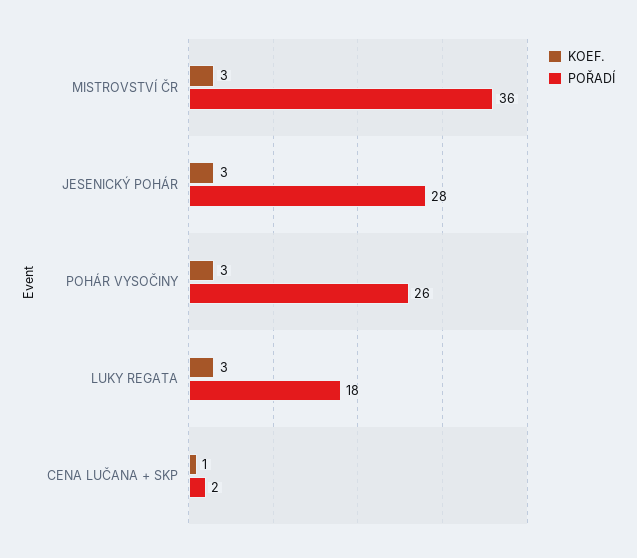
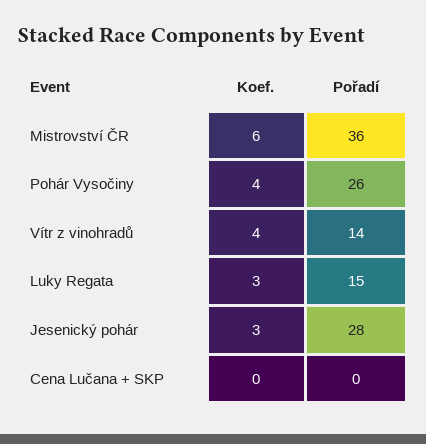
KOEF., MISTROVSTVÍ ČR: 3 -> 6
KOEF., POHÁR VYSOČINY: 3 -> 4
POŘADÍ, LUKY REGATA: 18 -> 15
KOEF., CENA LUČANA + SKP: 1 -> 0
POŘADÍ, CENA LUČANA + SKP: 2 -> 0
KOEF., Vítr z vinohradů: none -> 4
POŘADÍ, Vítr z vinohradů: none -> 14

